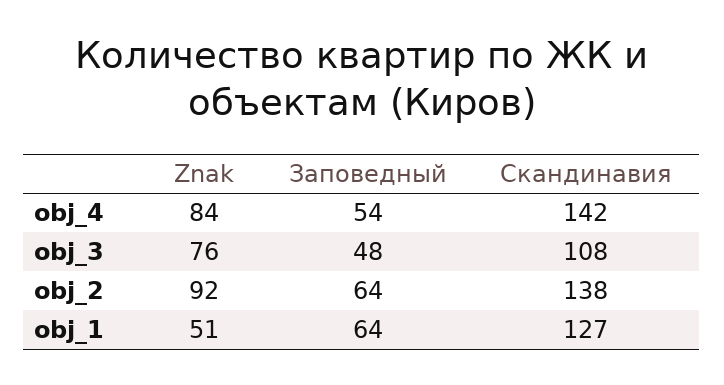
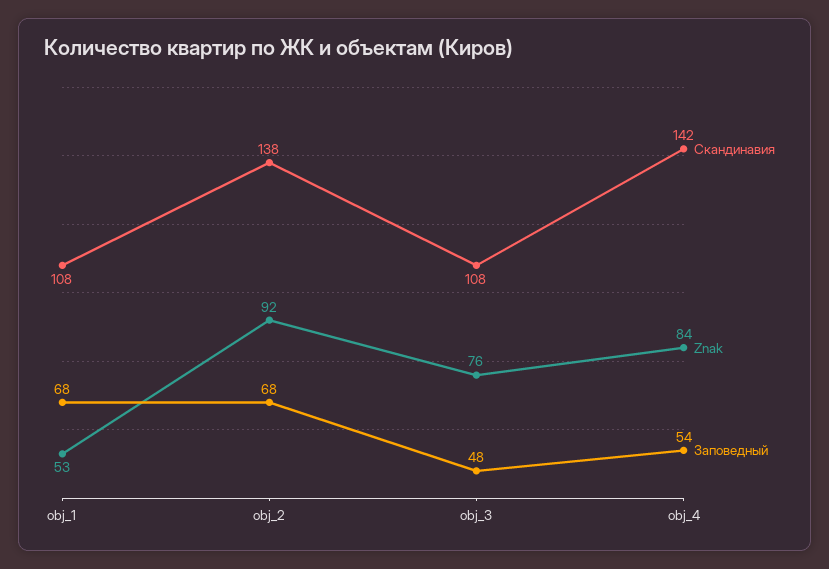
Заповедный, obj_2: 64 -> 68
Znak, obj_1: 51 -> 53
Заповедный, obj_1: 64 -> 68
Скандинавия, obj_1: 127 -> 108

